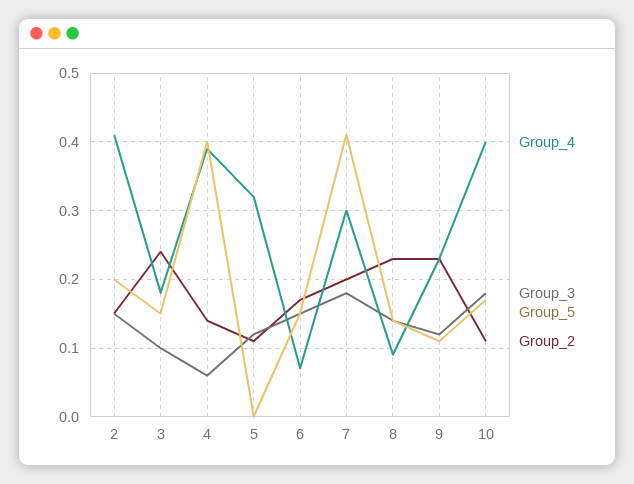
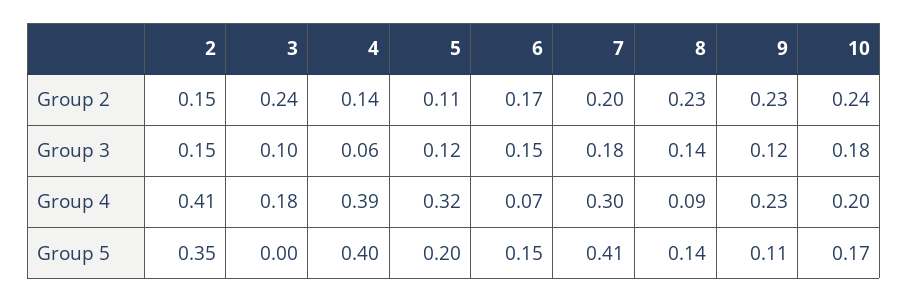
Group_5, 2: 0.2 -> 0.35
Group_5, 3: 0.15 -> 0
Group_5, 5: 0 -> 0.2
Group_4, 10: 0.4 -> 0.2
Group_2, 10: 0.11 -> 0.24

